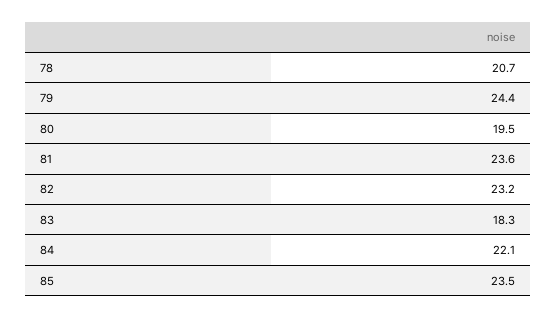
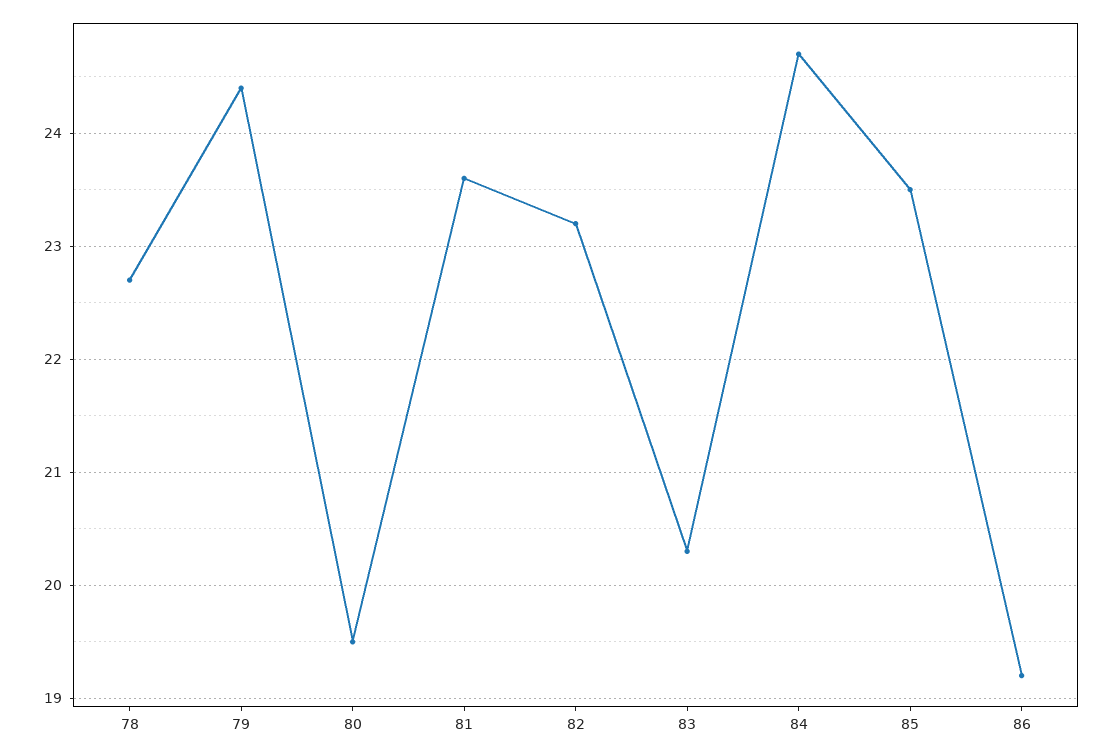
78: 20.7 -> 22.7
83: 18.3 -> 20.3
84: 22.1 -> 24.7
86: none -> 19.2

